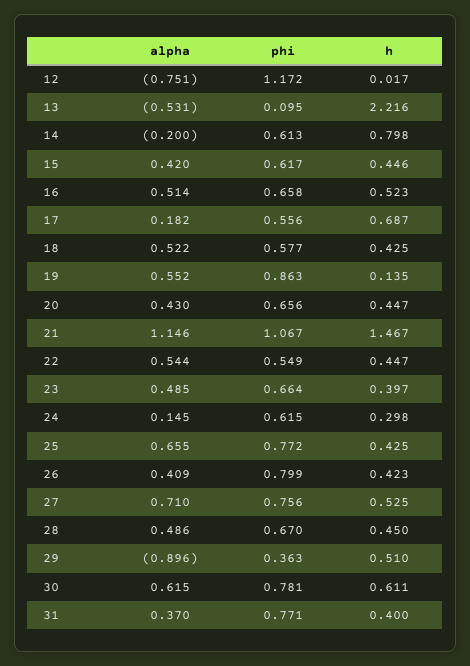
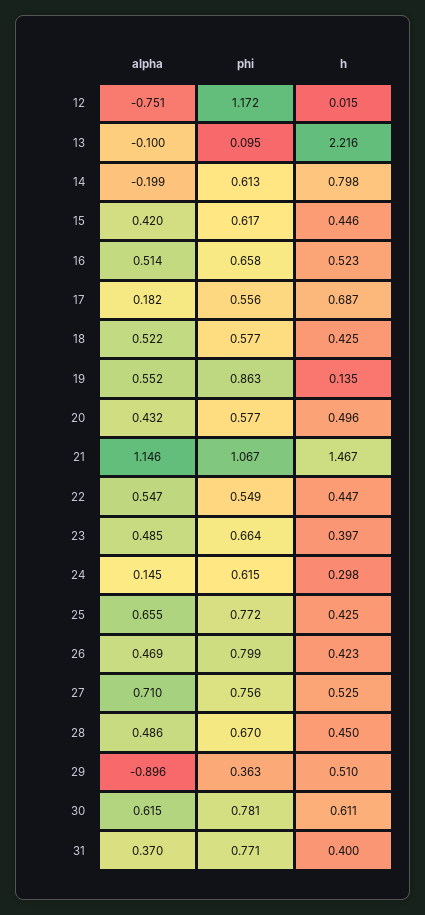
h, 12: 0.017 -> 0.015
alpha, 13: -0.531 -> -0.1
alpha, 14: -0.2 -> -0.199
alpha, 20: 0.43 -> 0.432
phi, 20: 0.656 -> 0.577
h, 20: 0.447 -> 0.496
alpha, 22: 0.544 -> 0.547
alpha, 26: 0.409 -> 0.469

